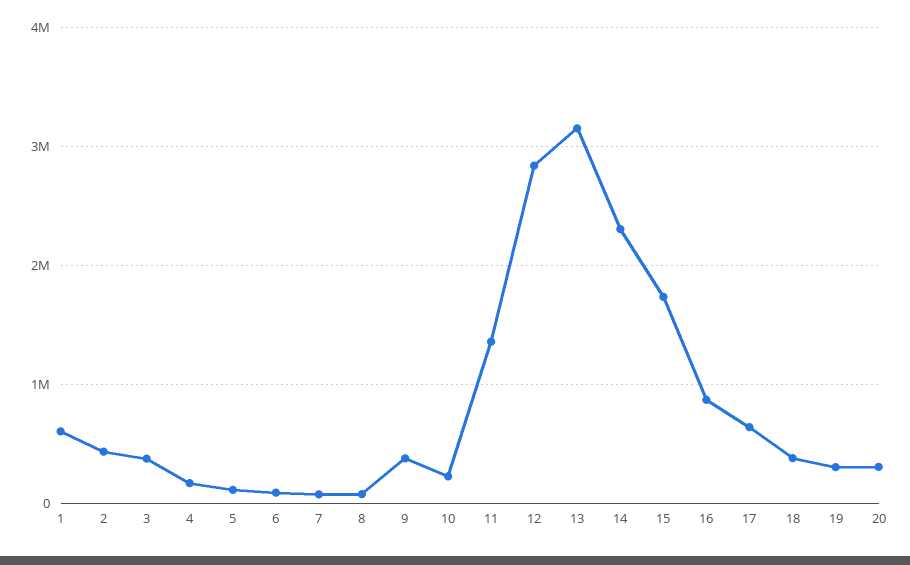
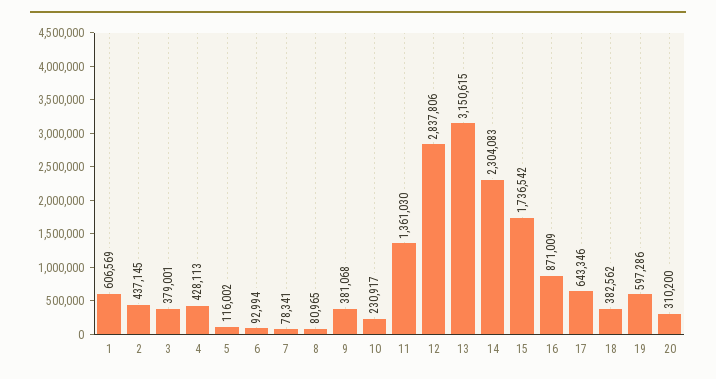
4: 200000 -> 428113
19: 300000 -> 597286

